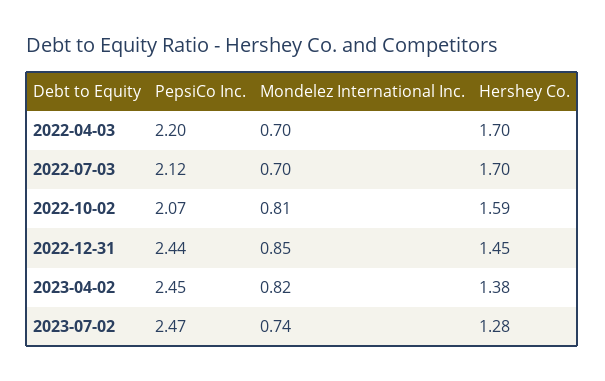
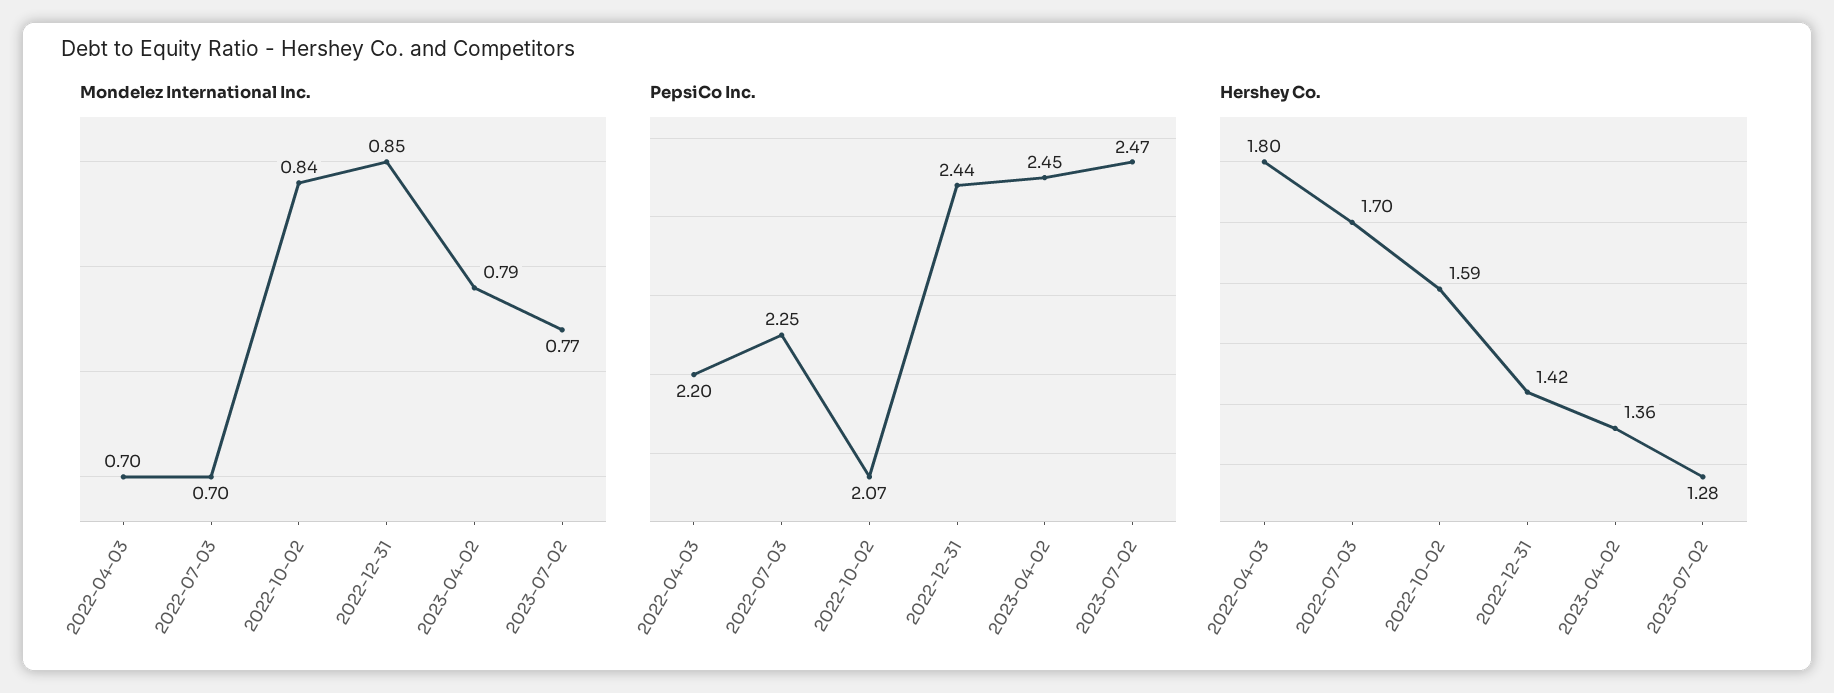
Hershey Co., 2022-04-03: 1.7 -> 1.8
PepsiCo Inc., 2022-07-03: 2.12 -> 2.25
Mondelez International Inc., 2022-10-02: 0.81 -> 0.84
Hershey Co., 2022-12-31: 1.45 -> 1.42
Mondelez International Inc., 2023-04-02: 0.82 -> 0.79
Hershey Co., 2023-04-02: 1.38 -> 1.36
Mondelez International Inc., 2023-07-02: 0.74 -> 0.77

